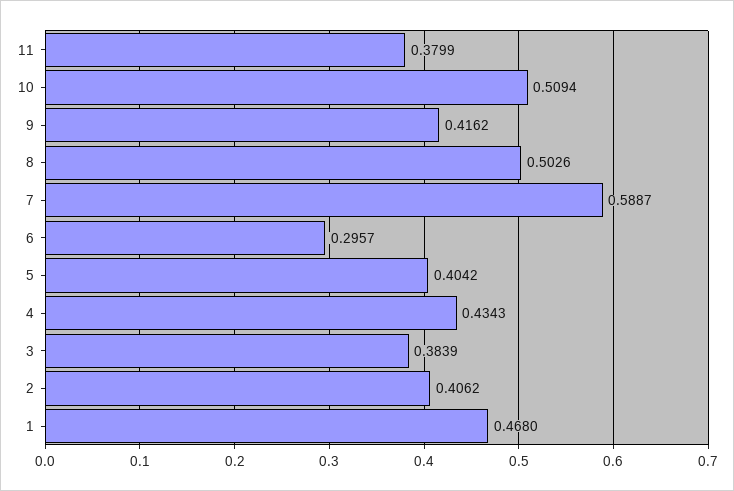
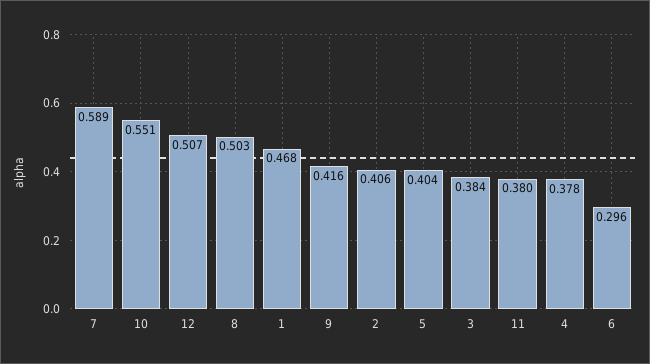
10: 0.5094 -> 0.551
4: 0.4343 -> 0.378
12: none -> 0.507

